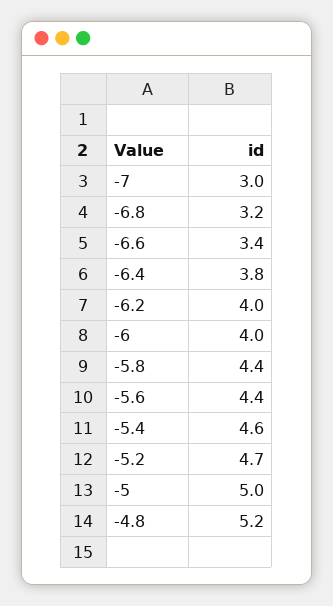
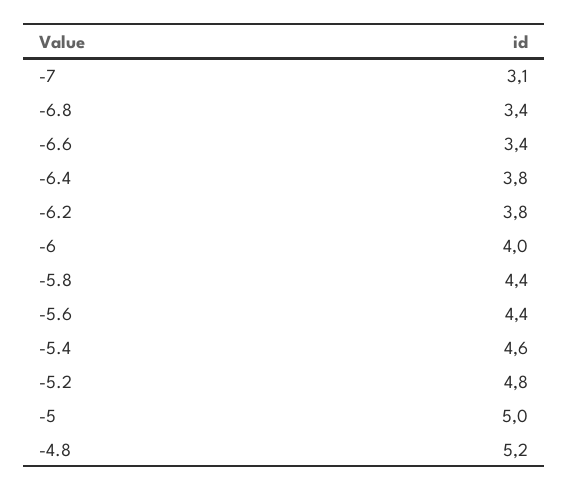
-7: 3 -> 3.1
-6.8: 3.2 -> 3.4
-6.2: 4 -> 3.8
-5.2: 4.7 -> 4.8

